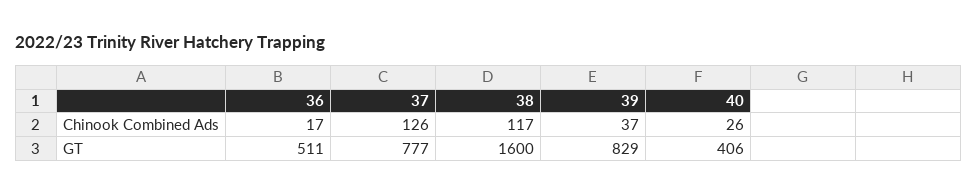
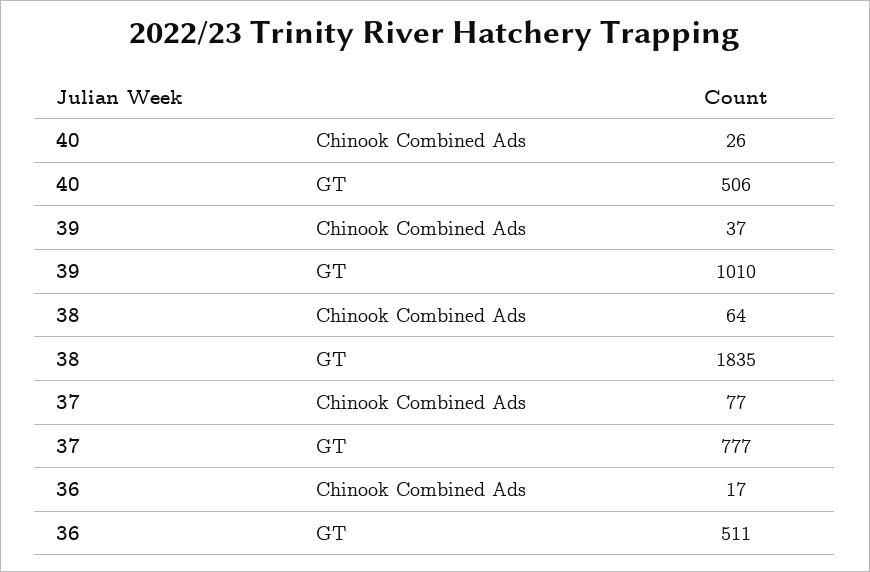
37, Chinook Combined Ads: 126 -> 77
38, Chinook Combined Ads: 117 -> 64
38, GT: 1600 -> 1835
39, GT: 829 -> 1010
40, GT: 406 -> 506

